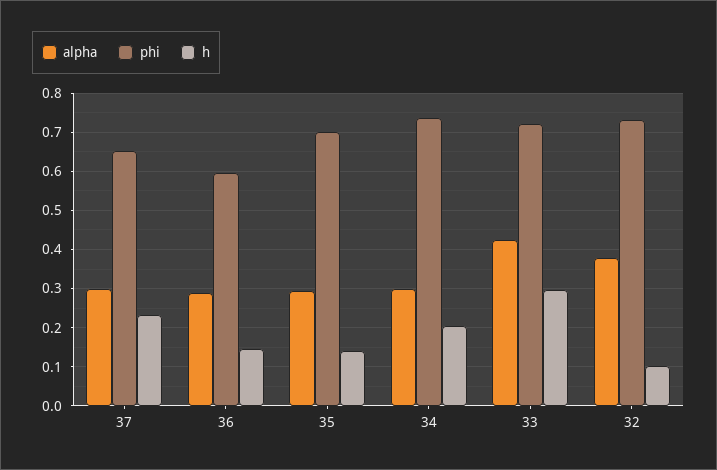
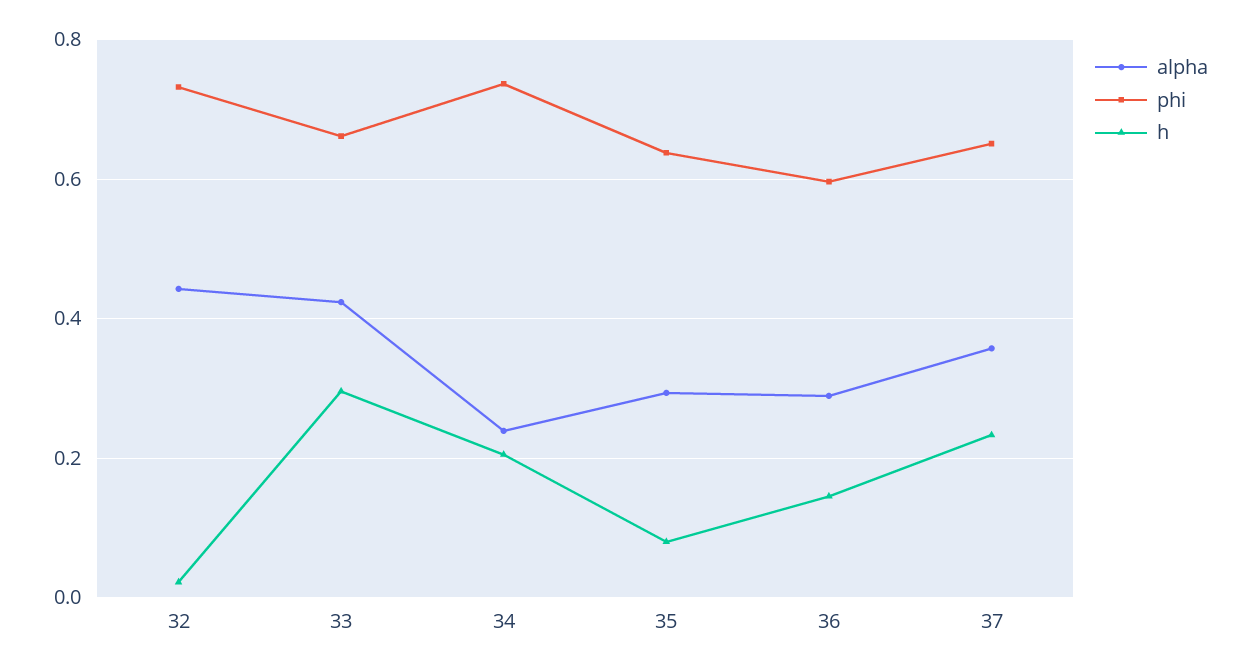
alpha, 37: 0.3 -> 0.36
phi, 35: 0.7 -> 0.64
h, 35: 0.14 -> 0.08
alpha, 34: 0.3 -> 0.24
phi, 33: 0.72 -> 0.66
alpha, 32: 0.38 -> 0.44
h, 32: 0.1 -> 0.02

